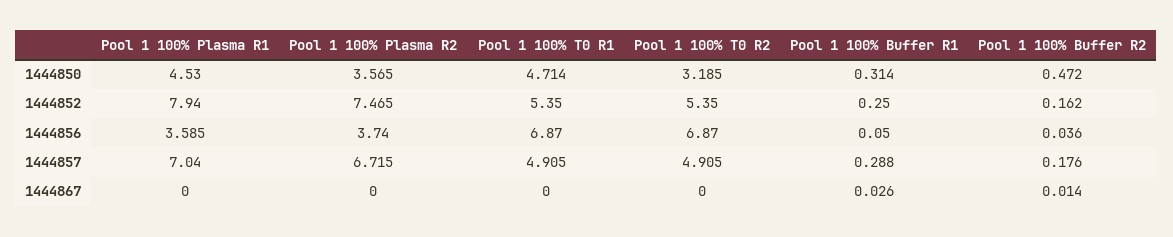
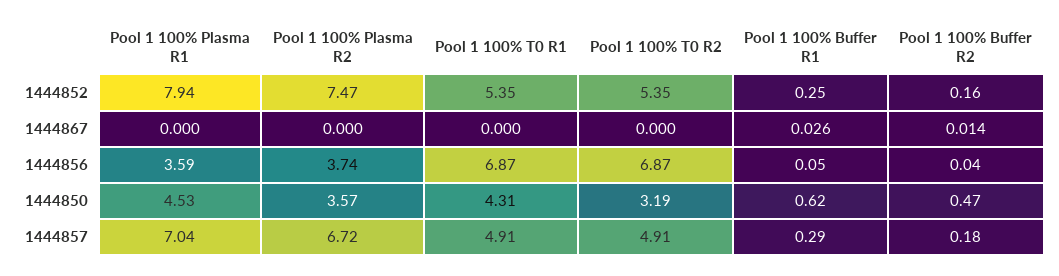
Pool 1 100% T0 R1, 1444850: 4.714 -> 4.31
Pool 1 100% Buffer R1, 1444850: 0.314 -> 0.62

